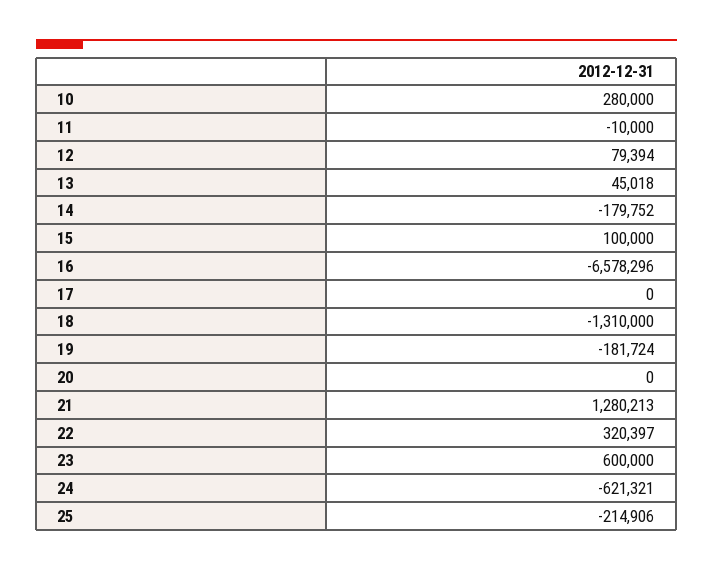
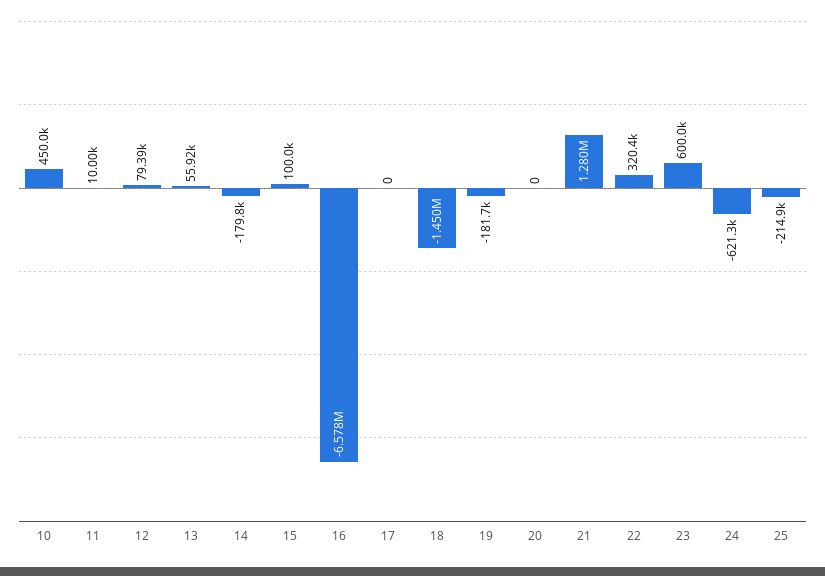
10: 280000 -> 450000
11: -10000 -> 10000
13: 45018 -> 55920
18: -1310000 -> -1450000

